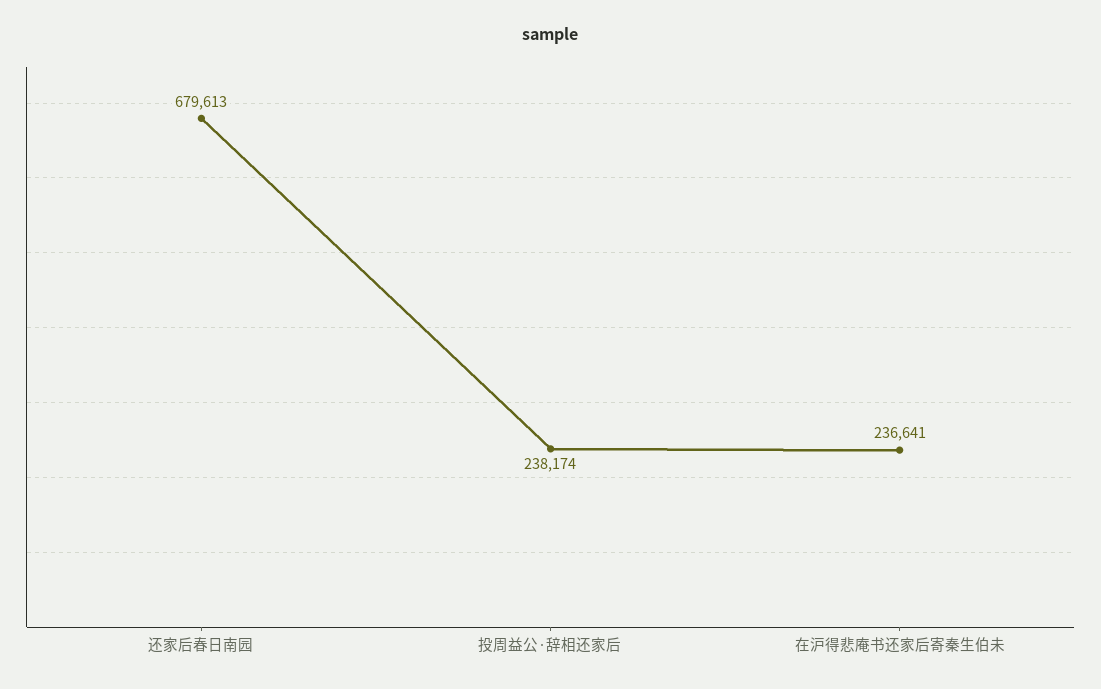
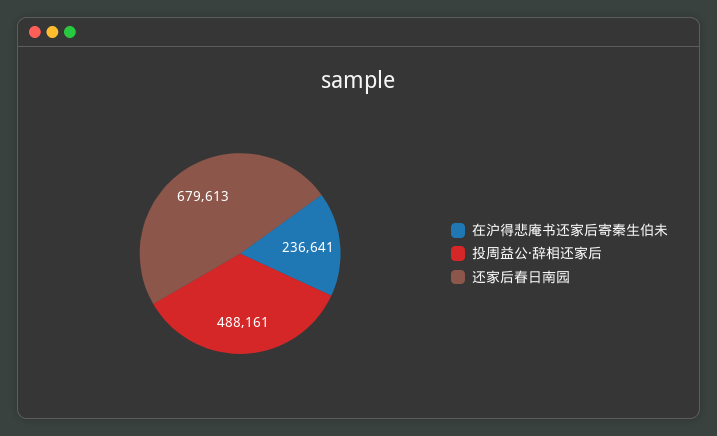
投周益公·辞相还家后: 238174 -> 488161

